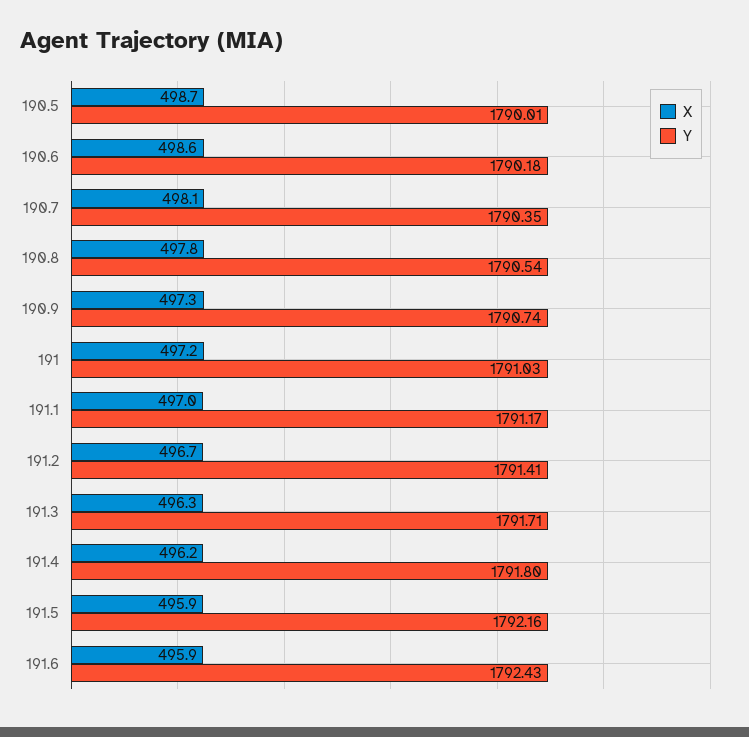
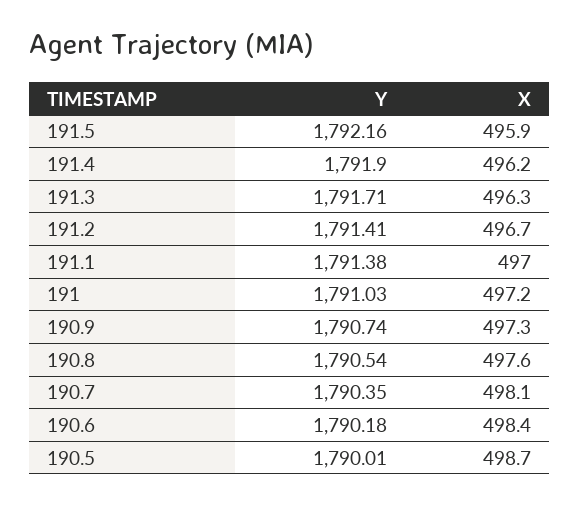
X, 190.6: 498.6 -> 498.4
X, 190.8: 497.8 -> 497.6
Y, 191.1: 1791.17 -> 1791.38
Y, 191.4: 1791.8 -> 1791.9
X, 191.6: 495.9 -> none
Y, 191.6: 1792.43 -> none

